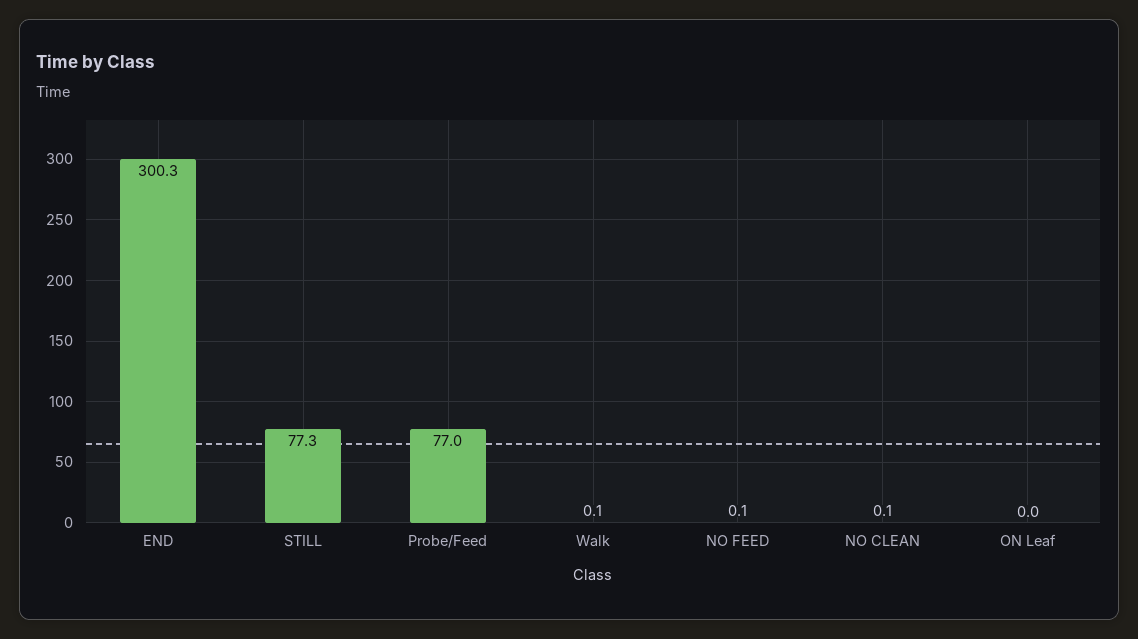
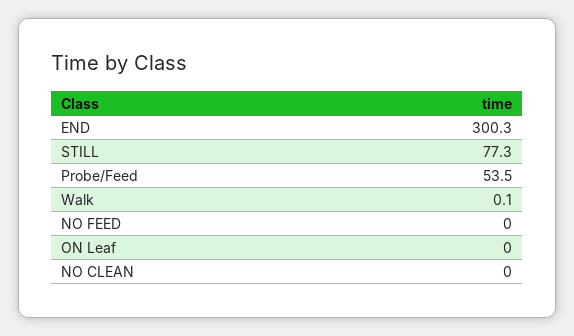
Probe/Feed: 77 -> 53.5
NO FEED: 0.1 -> 0
NO CLEAN: 0.1 -> 0

